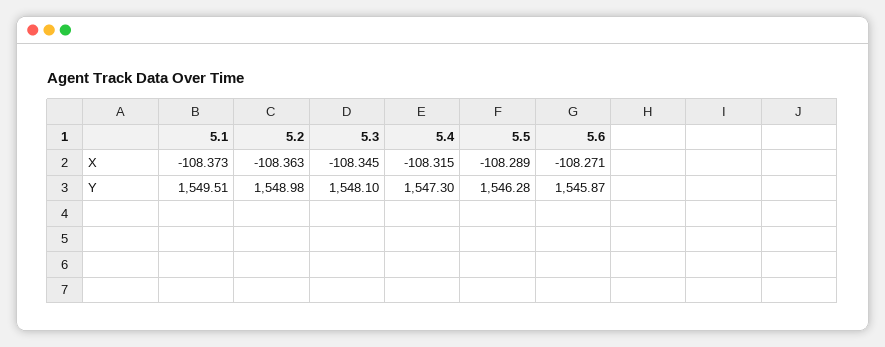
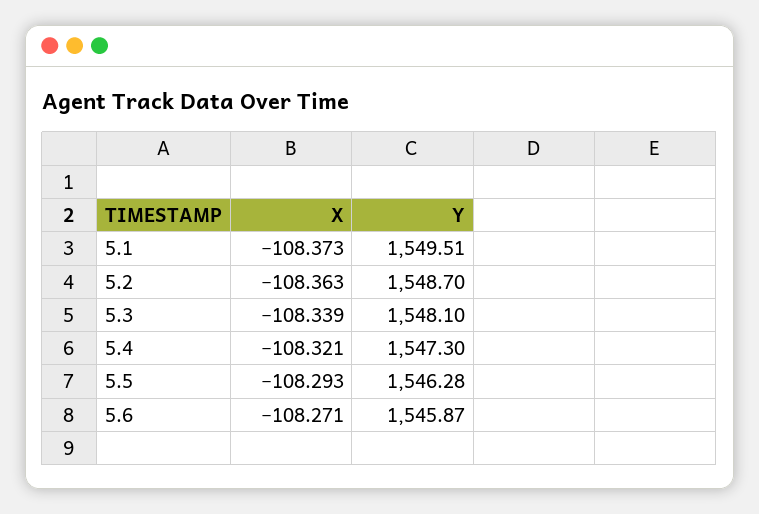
5.3, X: -108.345 -> -108.339
5.4, X: -108.315 -> -108.321
5.5, X: -108.289 -> -108.293
5.2, Y: 1548.98 -> 1548.7

